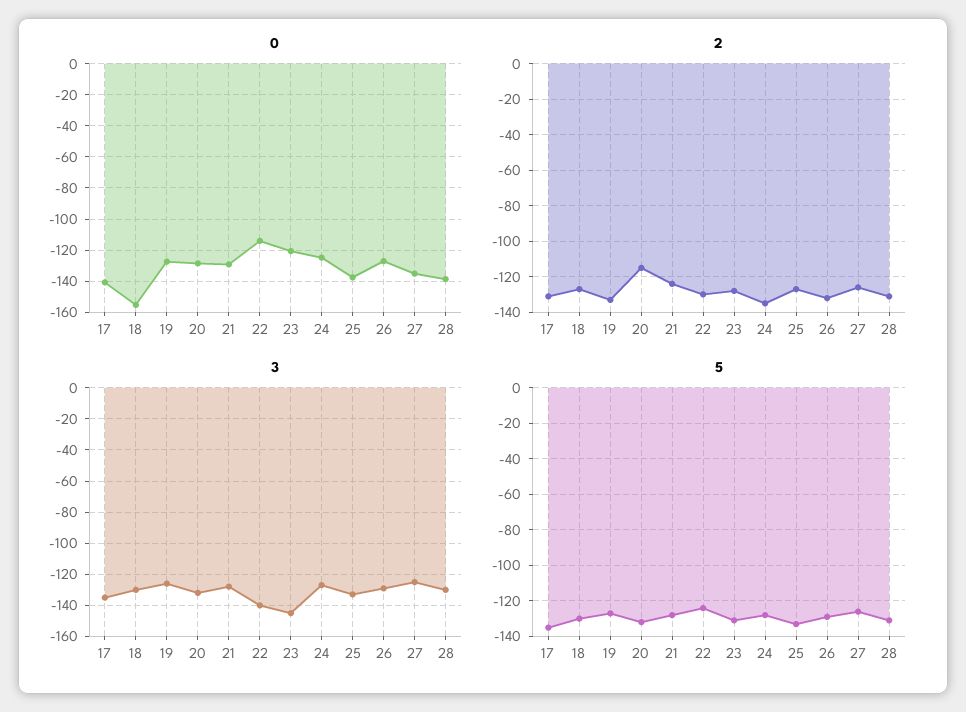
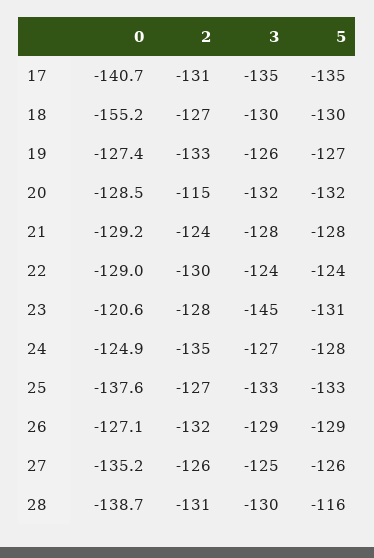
0, 22: -115 -> -129
3, 22: -140 -> -124
5, 28: -130 -> -116

